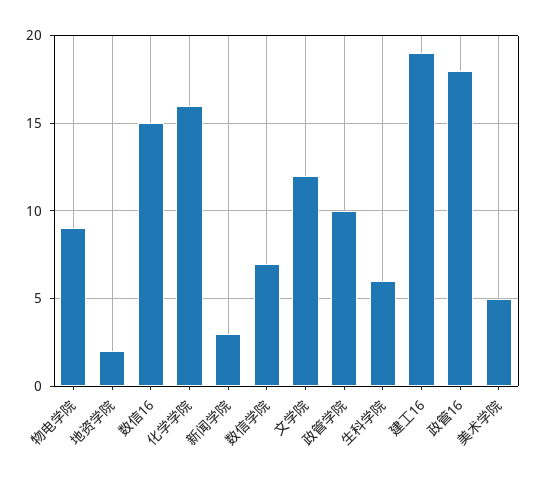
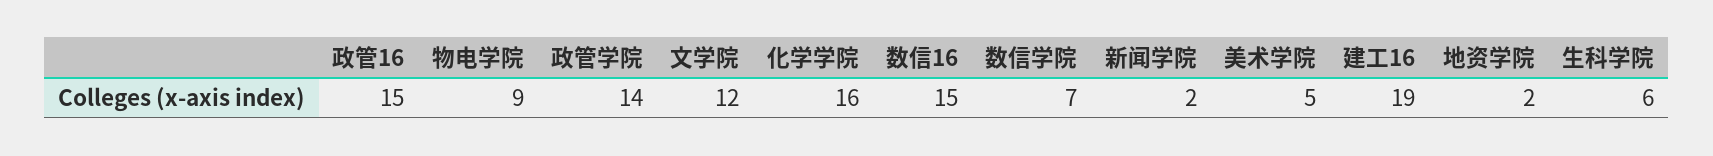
新闻学院: 3 -> 2
政管学院: 10 -> 14
政管16: 18 -> 15

